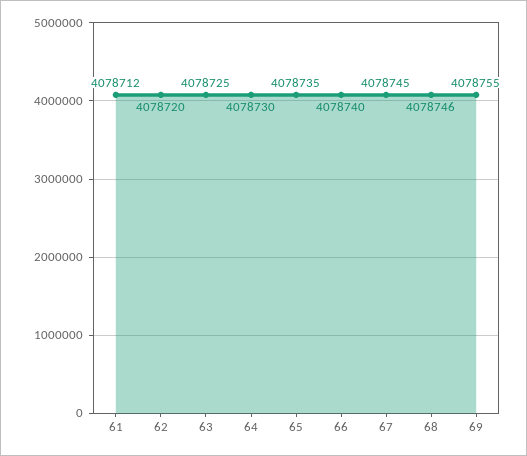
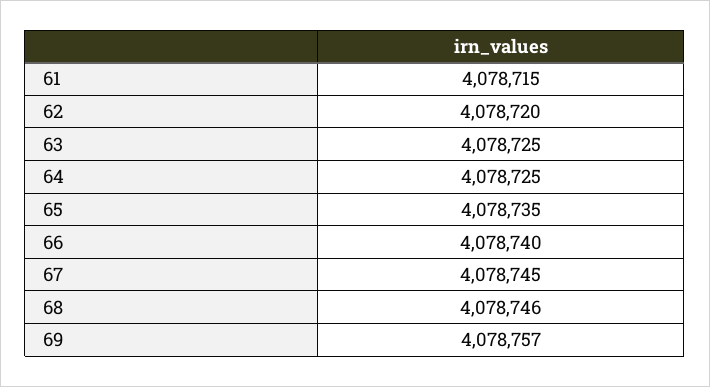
61: 4078712 -> 4078715
64: 4078730 -> 4078725
69: 4078755 -> 4078757

